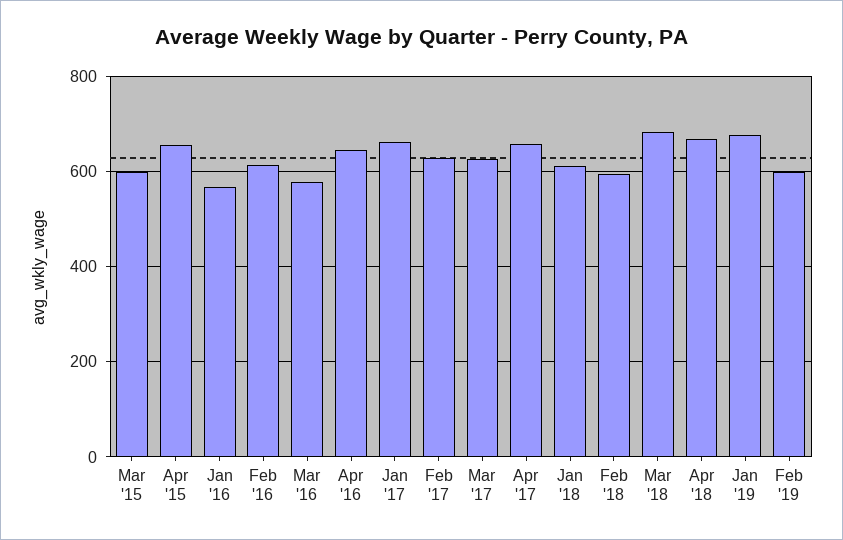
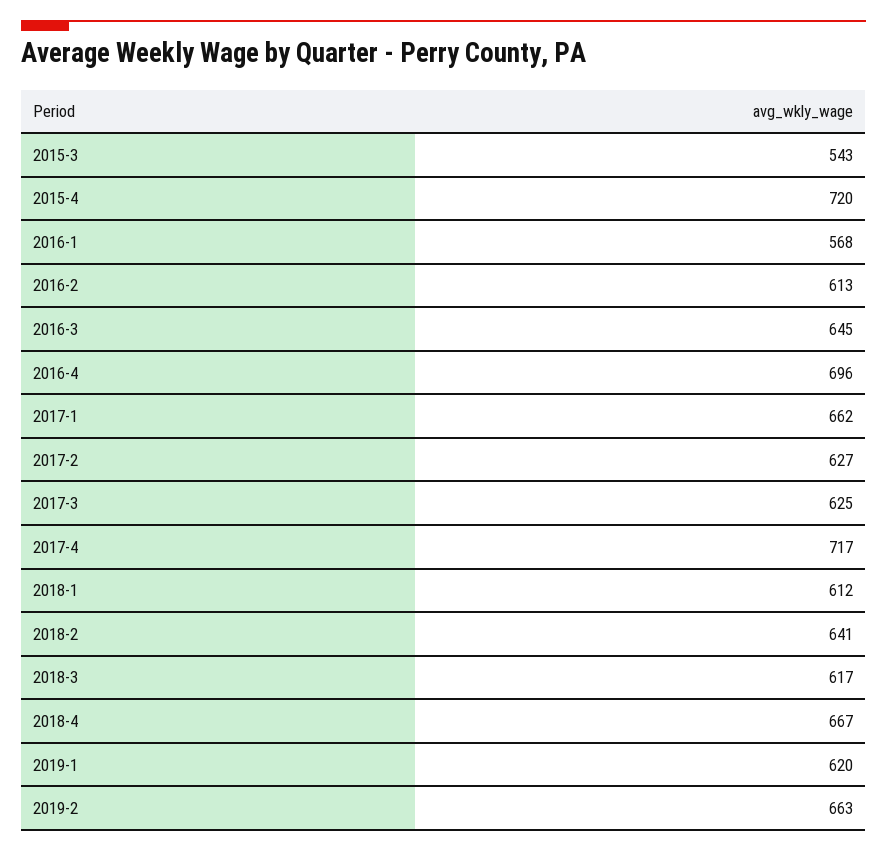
Mar '15: 600 -> 543
Apr '15: 660 -> 720
Mar '16: 580 -> 645
Apr '16: 640 -> 696
Apr '17: 660 -> 717
Feb '18: 600 -> 641
Mar '18: 680 -> 617
Jan '19: 680 -> 620
Feb '19: 600 -> 663

